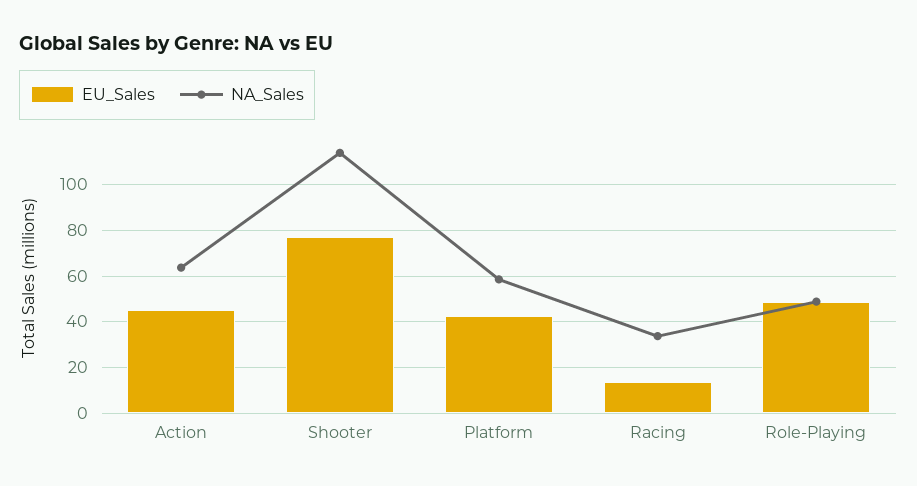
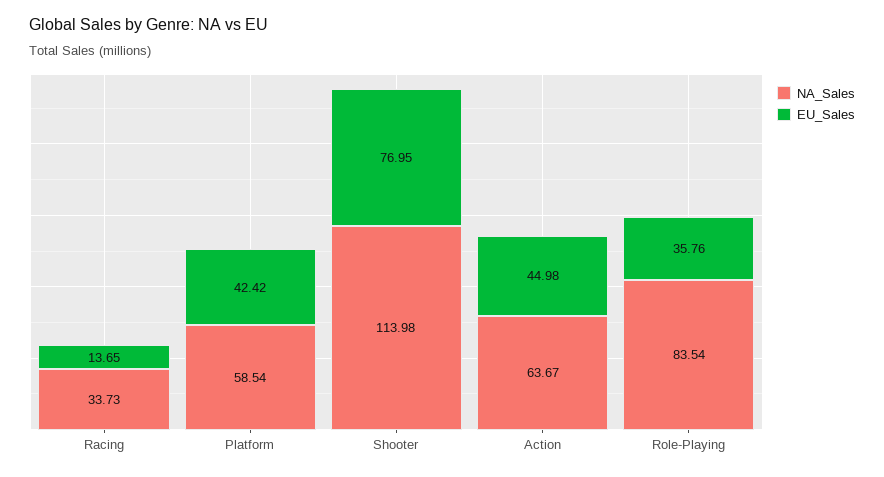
EU_Sales, Role-Playing: 50 -> 35.76
NA_Sales, Role-Playing: 50 -> 83.54

